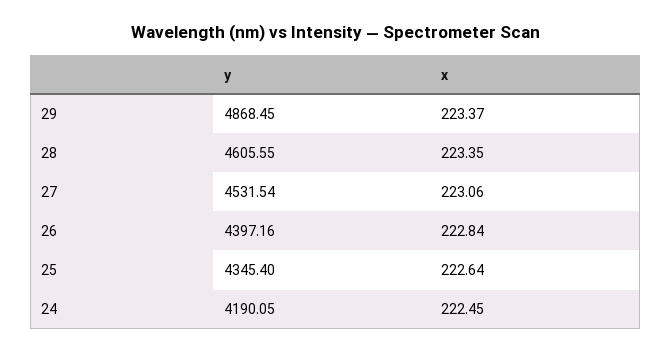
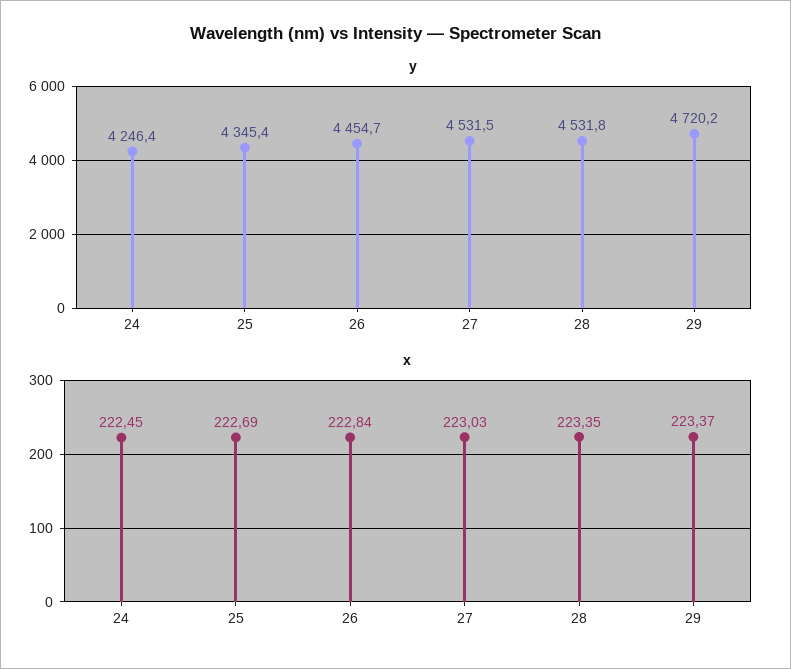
y, 29: 4868.45 -> 4720.2
y, 28: 4605.55 -> 4531.8
x, 27: 223.06 -> 223.03
y, 26: 4397.16 -> 4454.7
x, 25: 222.64 -> 222.69
y, 24: 4190.05 -> 4246.4

